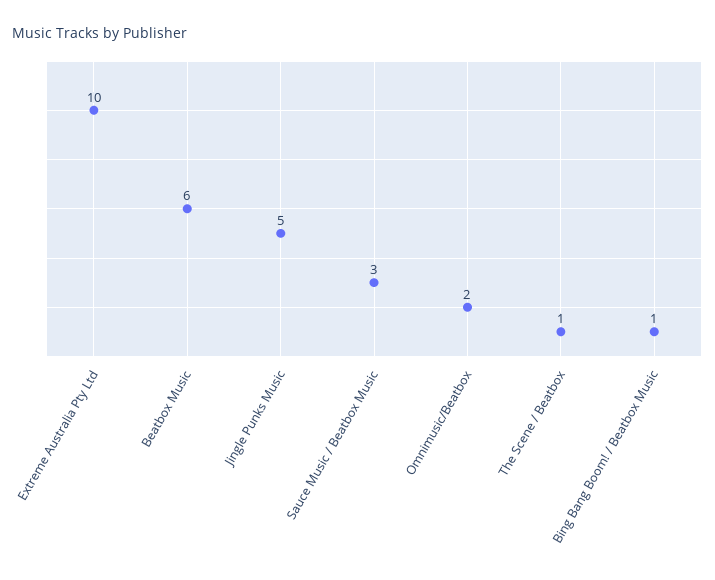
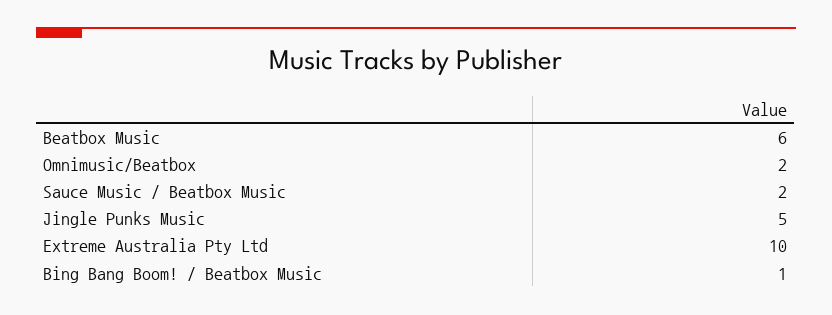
Sauce Music / Beatbox Music: 3 -> 2
The Scene / Beatbox: 1 -> none

